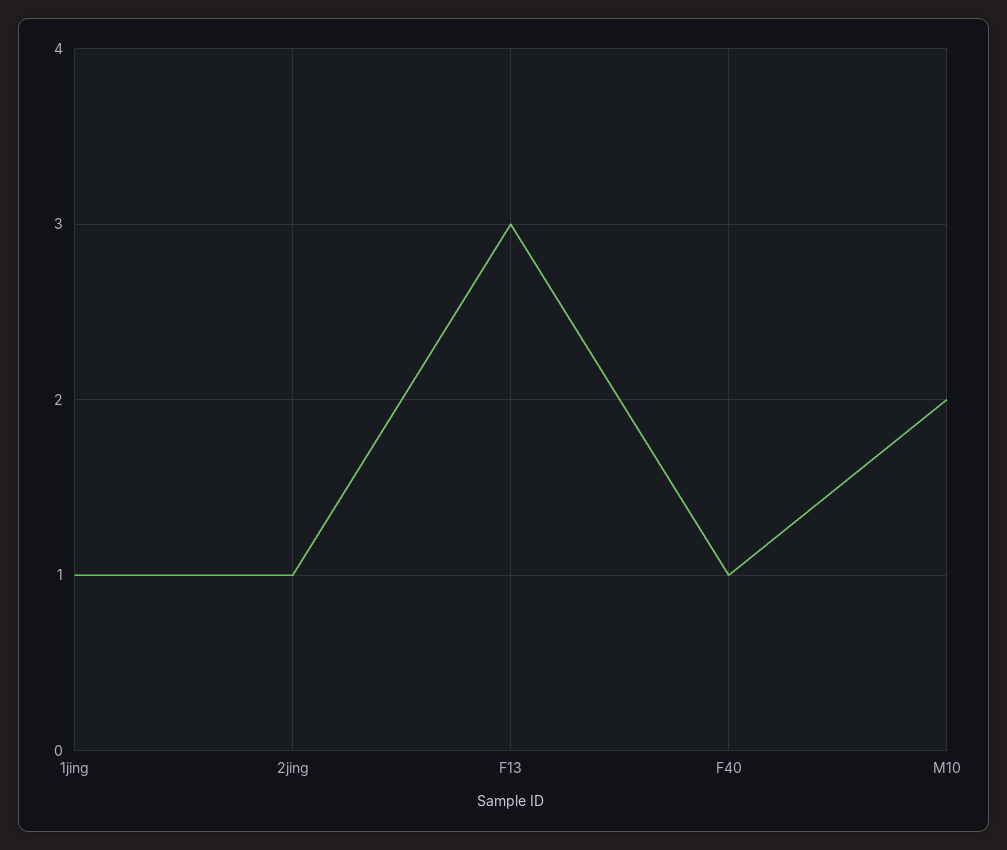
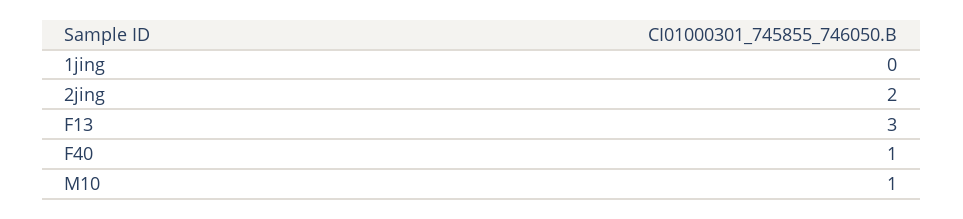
1jing: 1 -> 0
2jing: 1 -> 2
M10: 2 -> 1

